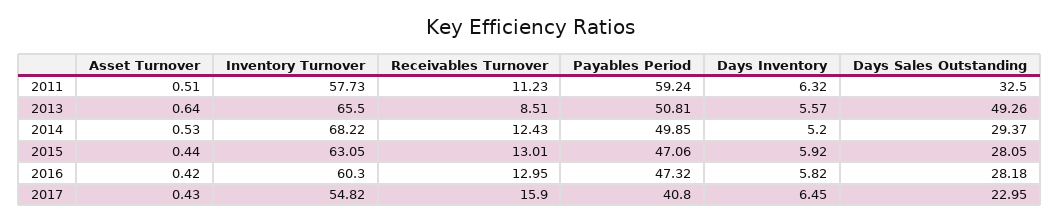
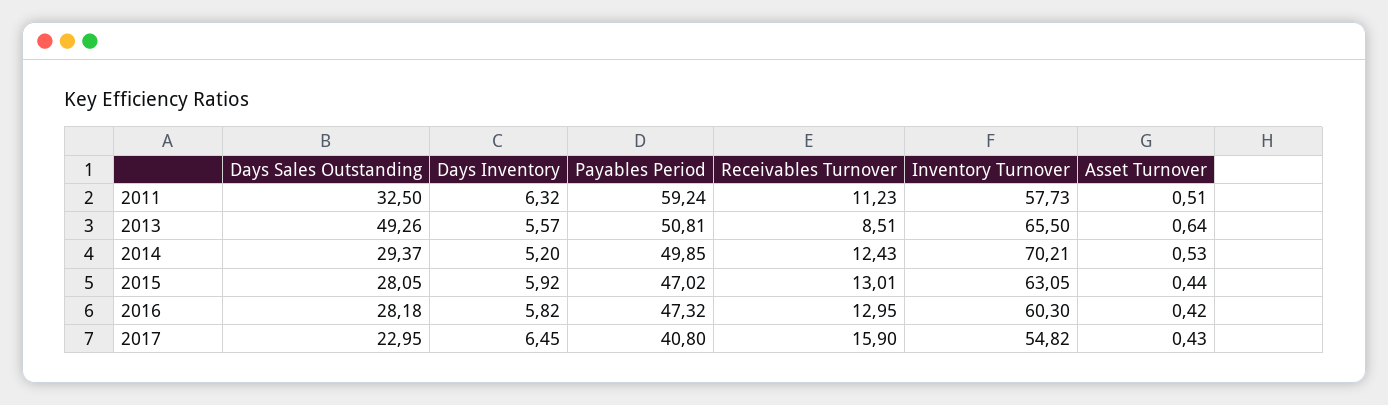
Inventory Turnover, 2014: 68.22 -> 70.21
Payables Period, 2015: 47.06 -> 47.02

